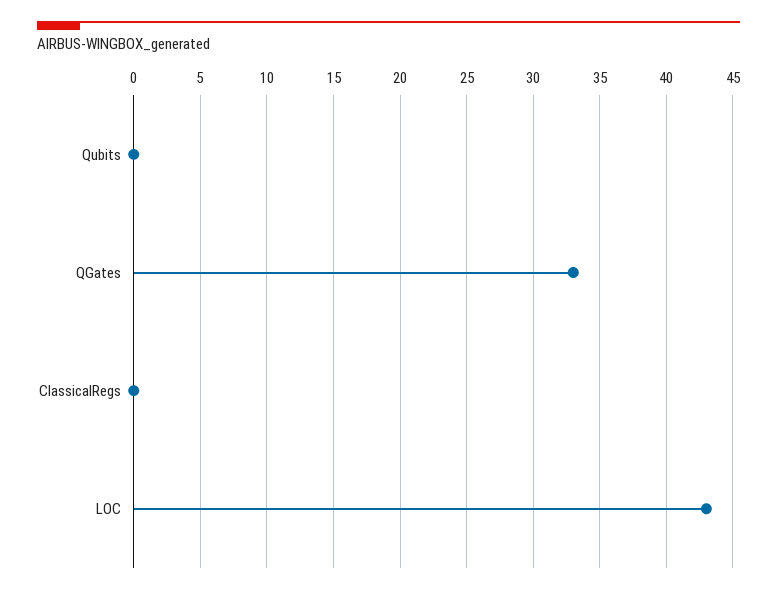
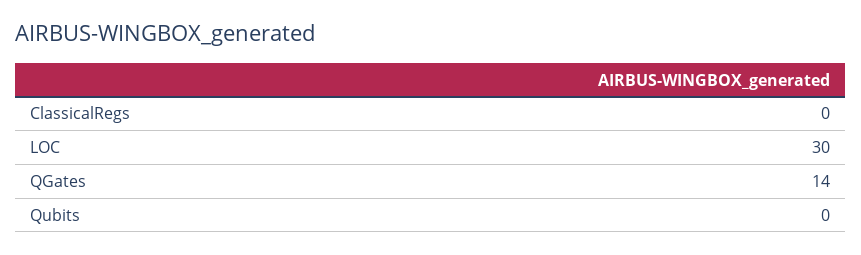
QGates: 33 -> 14
LOC: 43 -> 30

